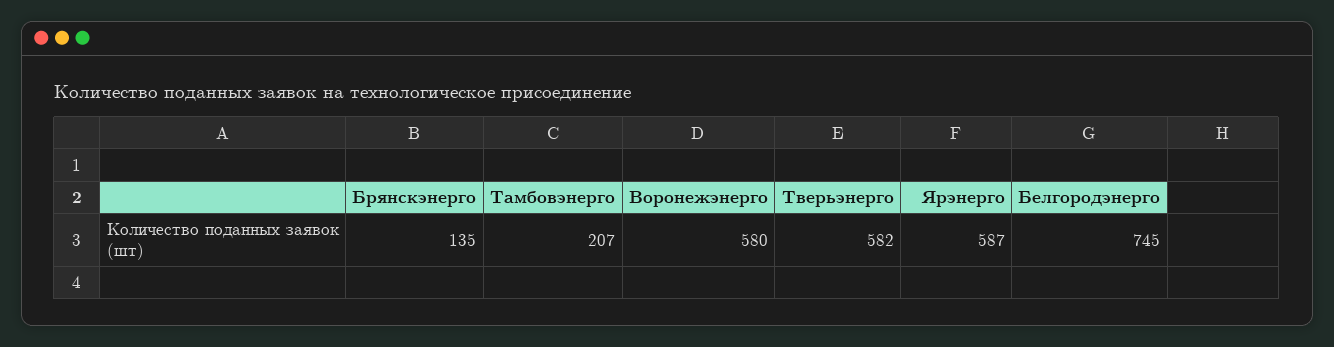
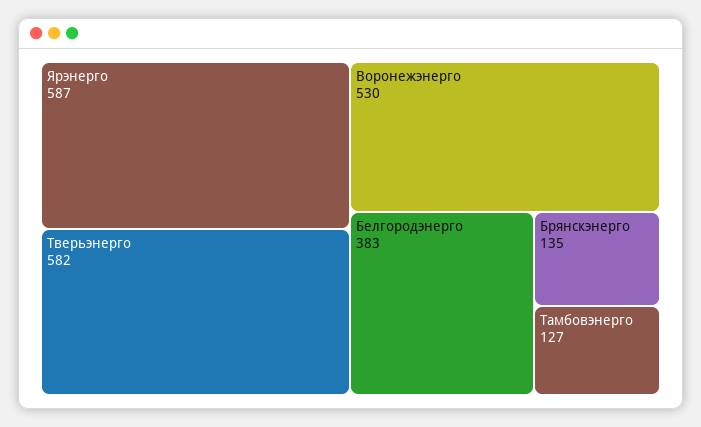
Тамбовэнерго: 207 -> 127
Воронежэнерго: 580 -> 530
Белгородэнерго: 745 -> 383

